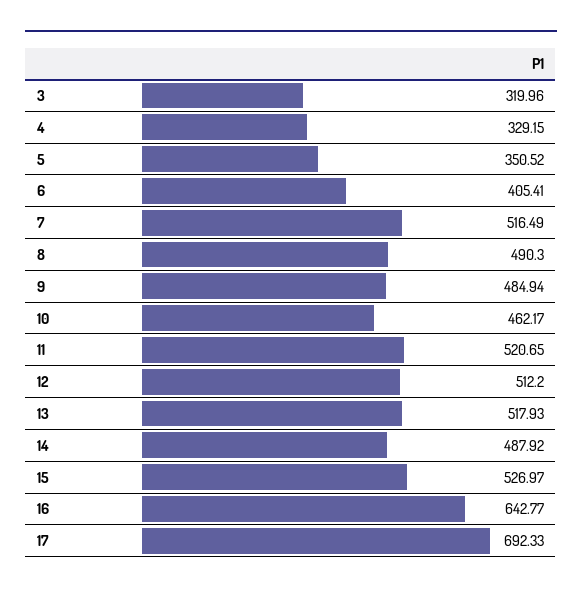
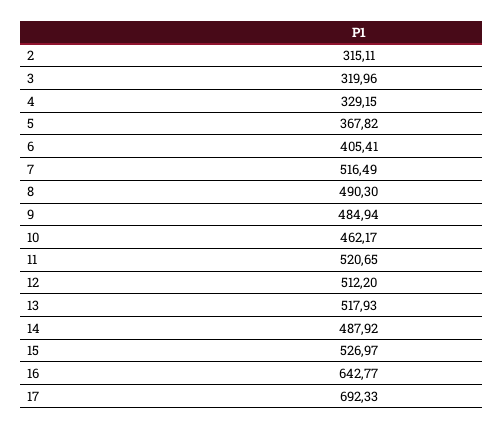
5: 350.52 -> 367.82
2: none -> 315.11

